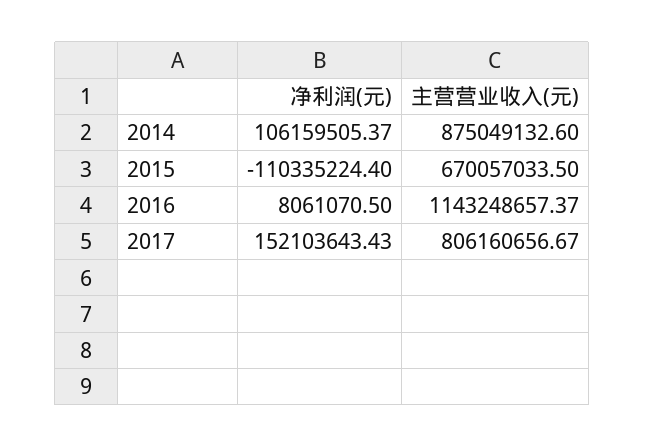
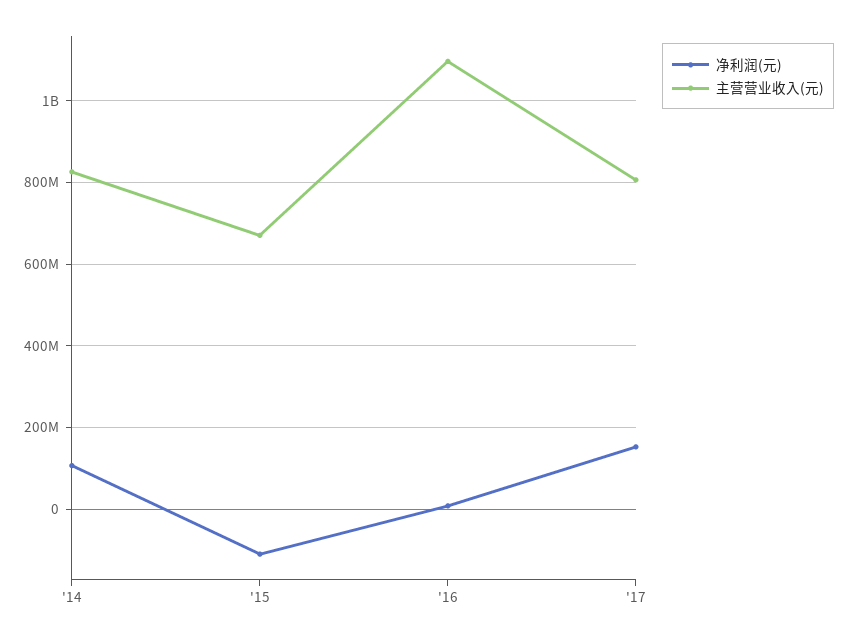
主营营业收入(元), 2014: 875049132.6 -> 820000000
主营营业收入(元), 2016: 1143248657.37 -> 1100000000

